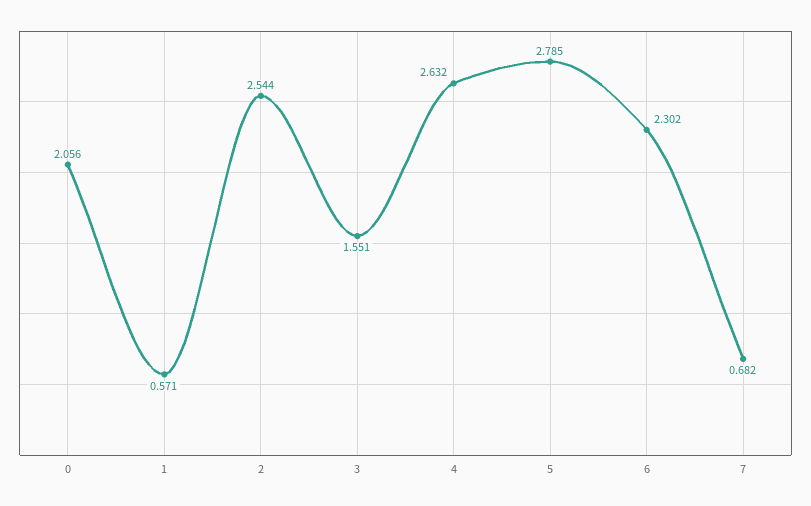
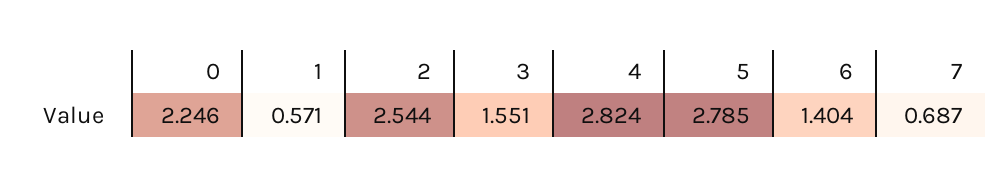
0: 2.056 -> 2.246
4: 2.632 -> 2.824
6: 2.302 -> 1.404
7: 0.682 -> 0.687

